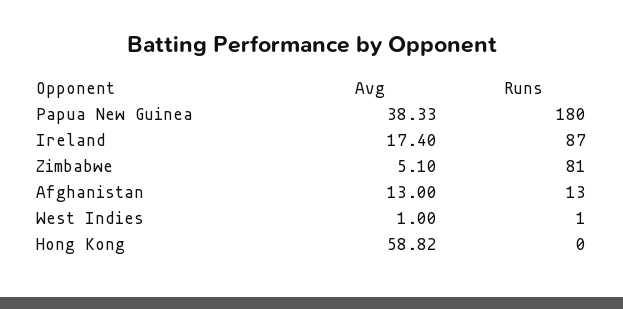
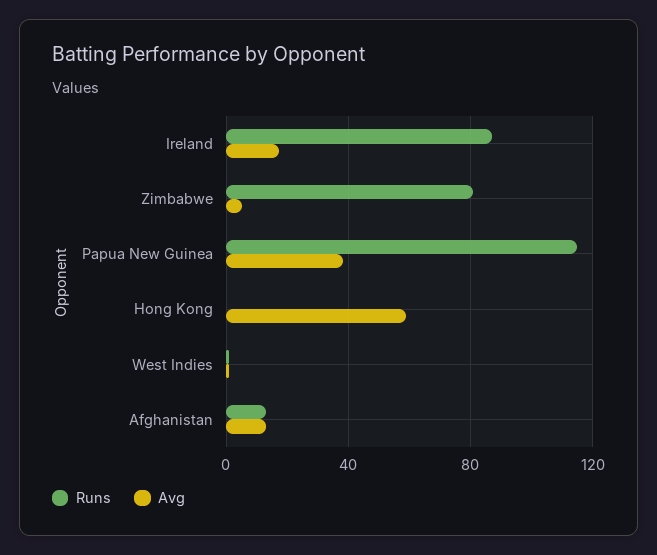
Runs, Papua New Guinea: 180 -> 115

